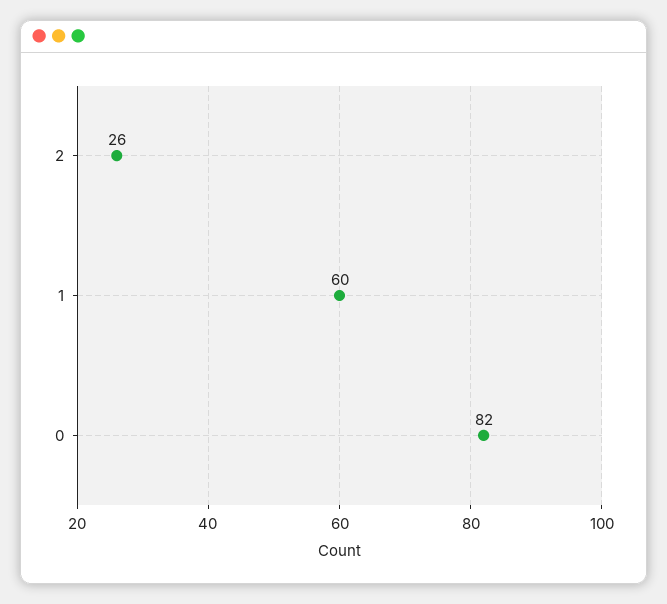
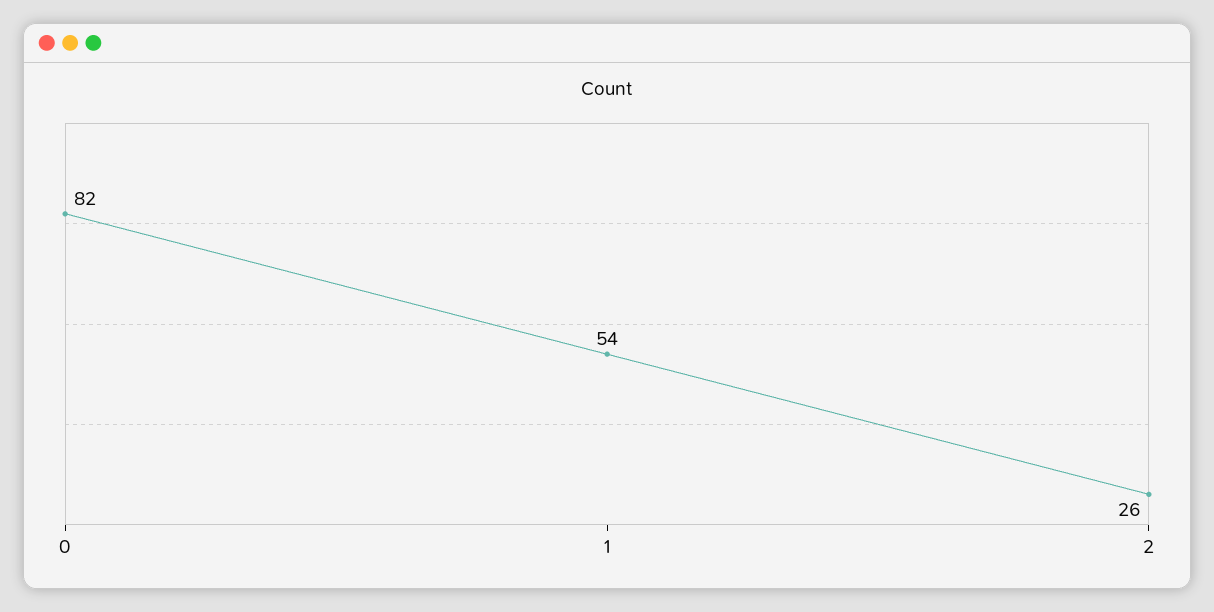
1: 60 -> 54

